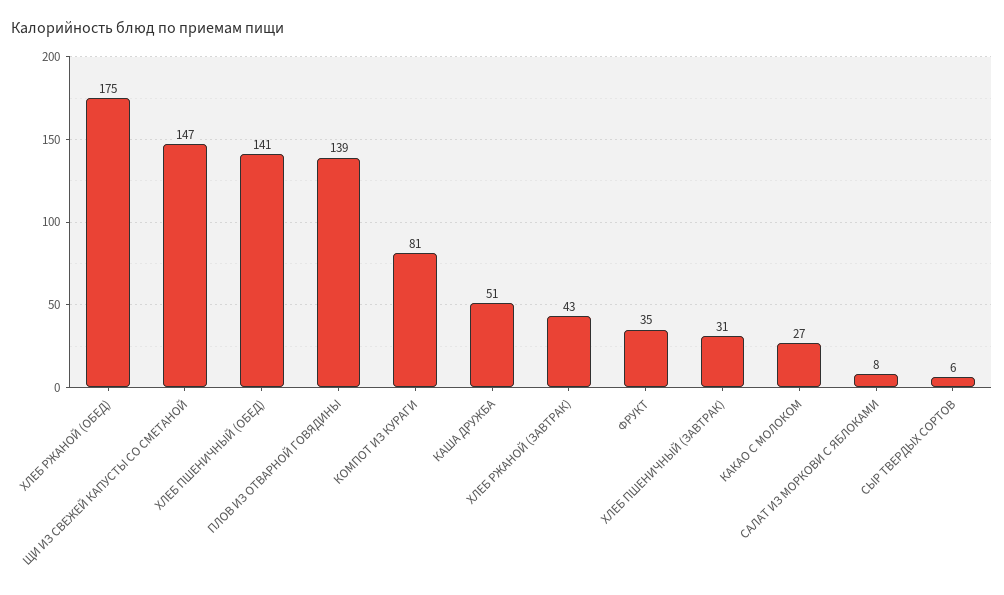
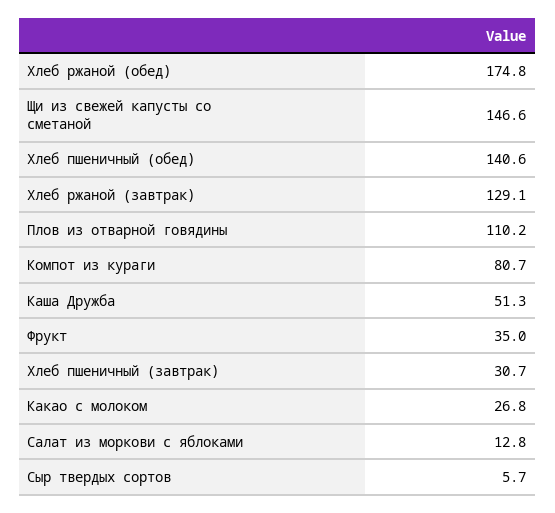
ПЛОВ ИЗ ОТВАРНОЙ ГОВЯДИНЫ: 139 -> 110.2
ХЛЕБ РЖАНОЙ (ЗАВТРАК): 43 -> 129.1
САЛАТ ИЗ МОРКОВИ С ЯБЛОКАМИ: 8 -> 12.8

